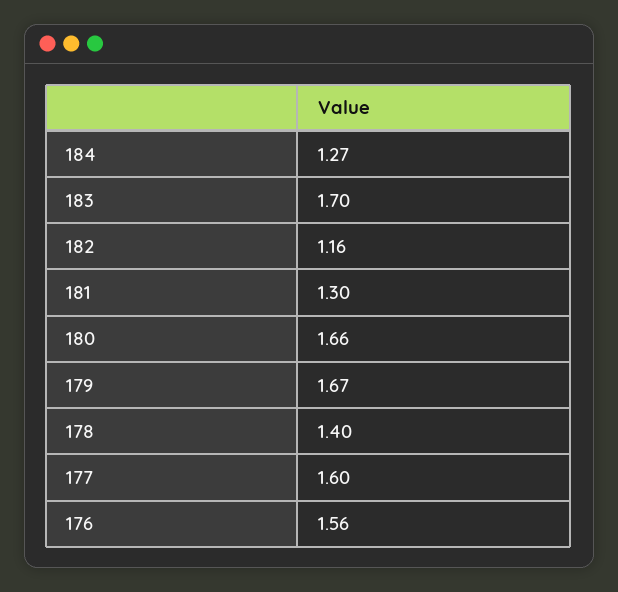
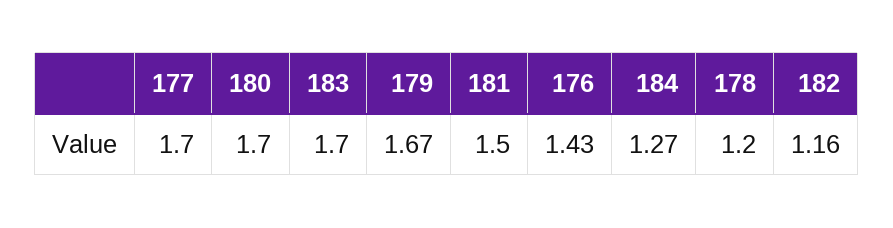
181: 1.3 -> 1.5
180: 1.66 -> 1.7
178: 1.4 -> 1.2
177: 1.6 -> 1.7
176: 1.56 -> 1.43

